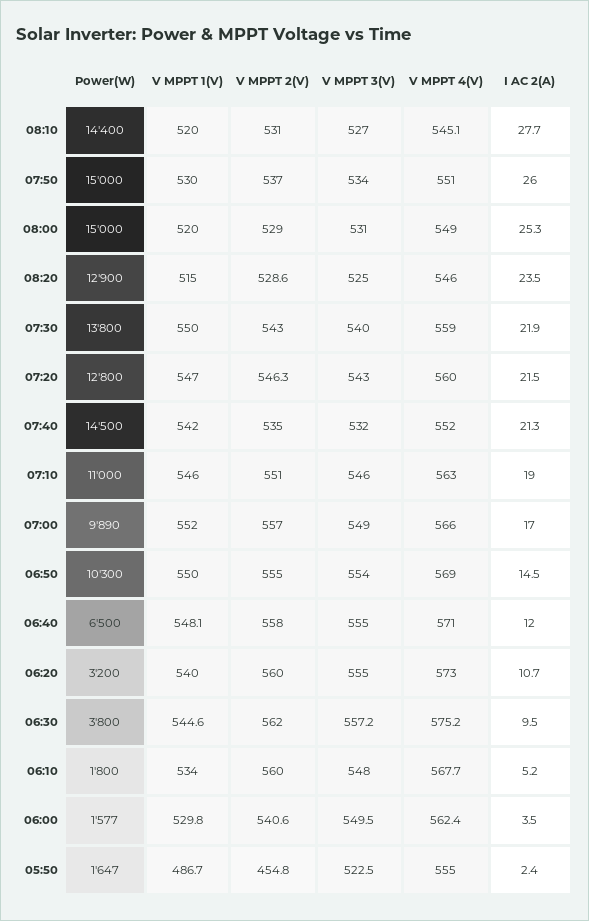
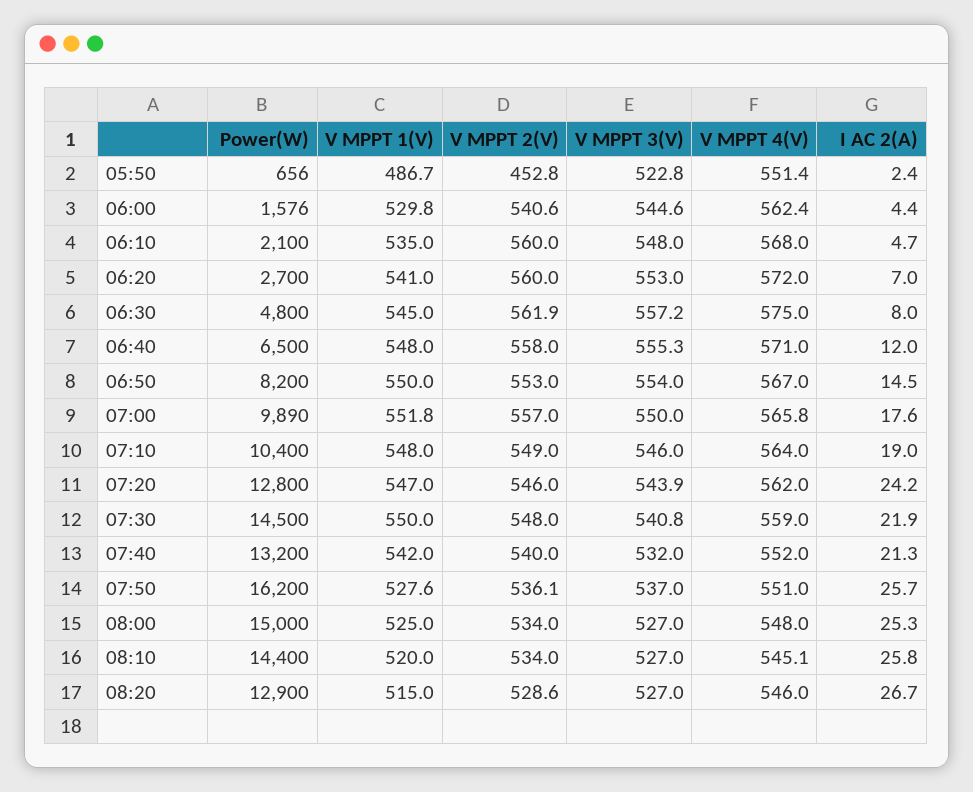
V MPPT 2(V), 08:10: 531 -> 534
I AC 2(A), 08:10: 27.7 -> 25.8
Power(W), 07:50: 15000 -> 16200
V MPPT 1(V), 07:50: 530 -> 527.6
V MPPT 2(V), 07:50: 537 -> 536.1
V MPPT 3(V), 07:50: 534 -> 537
I AC 2(A), 07:50: 26 -> 25.7
V MPPT 1(V), 08:00: 520 -> 525
V MPPT 2(V), 08:00: 529 -> 534
V MPPT 3(V), 08:00: 531 -> 527
V MPPT 4(V), 08:00: 549 -> 548
V MPPT 3(V), 08:20: 525 -> 527
I AC 2(A), 08:20: 23.5 -> 26.7
Power(W), 07:30: 13800 -> 14500
V MPPT 2(V), 07:30: 543 -> 548
V MPPT 3(V), 07:30: 540 -> 540.8
V MPPT 2(V), 07:20: 546.3 -> 546
V MPPT 3(V), 07:20: 543 -> 543.9
V MPPT 4(V), 07:20: 560 -> 562
I AC 2(A), 07:20: 21.5 -> 24.2
Power(W), 07:40: 14500 -> 13200
V MPPT 2(V), 07:40: 535 -> 540
Power(W), 07:10: 11000 -> 10400
V MPPT 1(V), 07:10: 546 -> 548
V MPPT 2(V), 07:10: 551 -> 549
V MPPT 4(V), 07:10: 563 -> 564
V MPPT 1(V), 07:00: 552 -> 551.8
V MPPT 3(V), 07:00: 549 -> 550
V MPPT 4(V), 07:00: 566 -> 565.8
I AC 2(A), 07:00: 17 -> 17.6
Power(W), 06:50: 10300 -> 8200
V MPPT 2(V), 06:50: 555 -> 553
V MPPT 4(V), 06:50: 569 -> 567
V MPPT 1(V), 06:40: 548.1 -> 548
V MPPT 3(V), 06:40: 555 -> 555.3
Power(W), 06:20: 3200 -> 2700
V MPPT 1(V), 06:20: 540 -> 541
V MPPT 3(V), 06:20: 555 -> 553
V MPPT 4(V), 06:20: 573 -> 572
I AC 2(A), 06:20: 10.7 -> 7
Power(W), 06:30: 3800 -> 4800
V MPPT 1(V), 06:30: 544.6 -> 545
V MPPT 2(V), 06:30: 562 -> 561.9
V MPPT 4(V), 06:30: 575.2 -> 575
I AC 2(A), 06:30: 9.5 -> 8
Power(W), 06:10: 1800 -> 2100
V MPPT 1(V), 06:10: 534 -> 535
V MPPT 4(V), 06:10: 567.7 -> 568
I AC 2(A), 06:10: 5.2 -> 4.7
Power(W), 06:00: 1577 -> 1576
V MPPT 3(V), 06:00: 549.5 -> 544.6
I AC 2(A), 06:00: 3.5 -> 4.4
Power(W), 05:50: 1647 -> 656
V MPPT 2(V), 05:50: 454.8 -> 452.8
V MPPT 3(V), 05:50: 522.5 -> 522.8
V MPPT 4(V), 05:50: 555 -> 551.4

